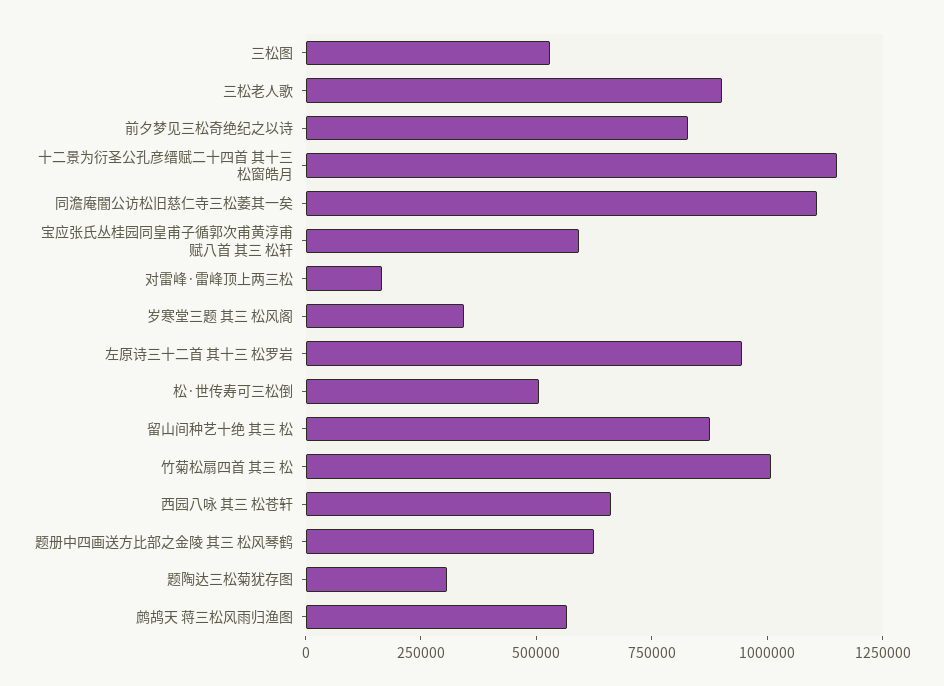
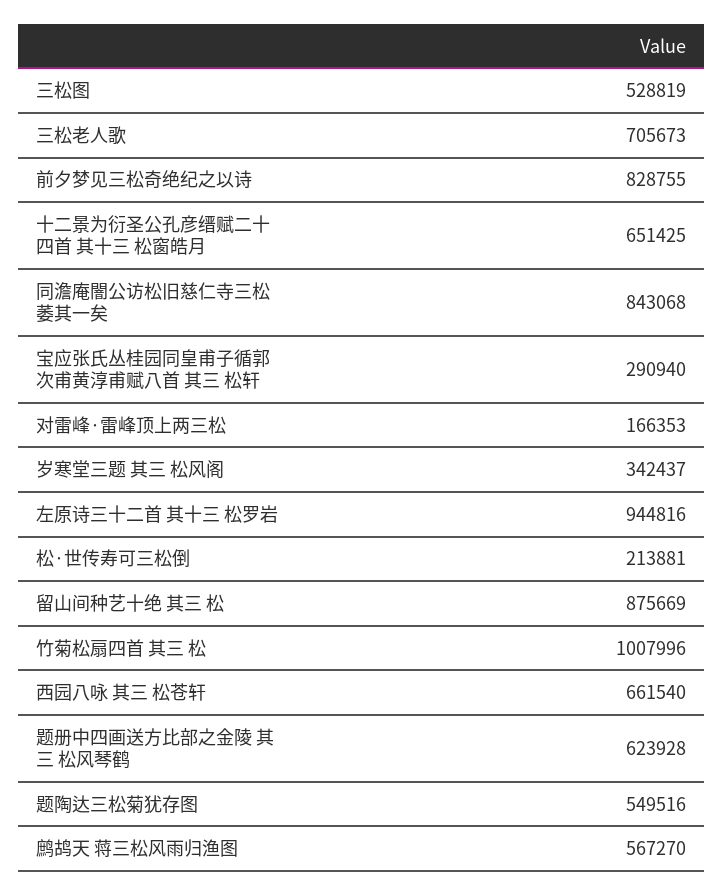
三松老人歌: 900000 -> 705673
十二景为衍圣公孔彦缙赋二十四首 其十三 松窗皓月: 1150000 -> 651425
同澹庵闇公访松旧慈仁寺三松萎其一矣: 1100000 -> 843068
宝应张氏丛桂园同皇甫子循郭次甫黄淳甫赋八首 其三 松轩: 600000 -> 290940
松·世传寿可三松倒: 500000 -> 213881
题陶达三松菊犹存图: 300000 -> 549516

